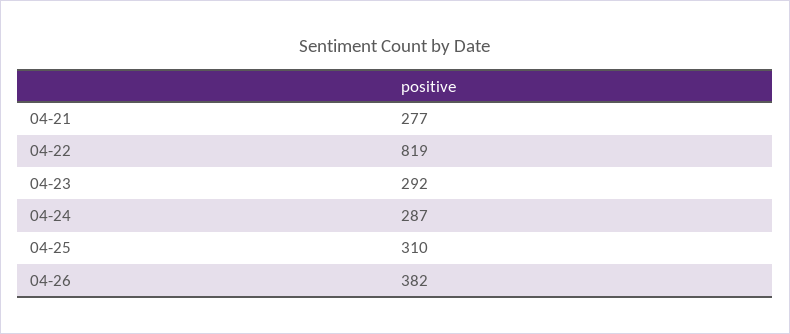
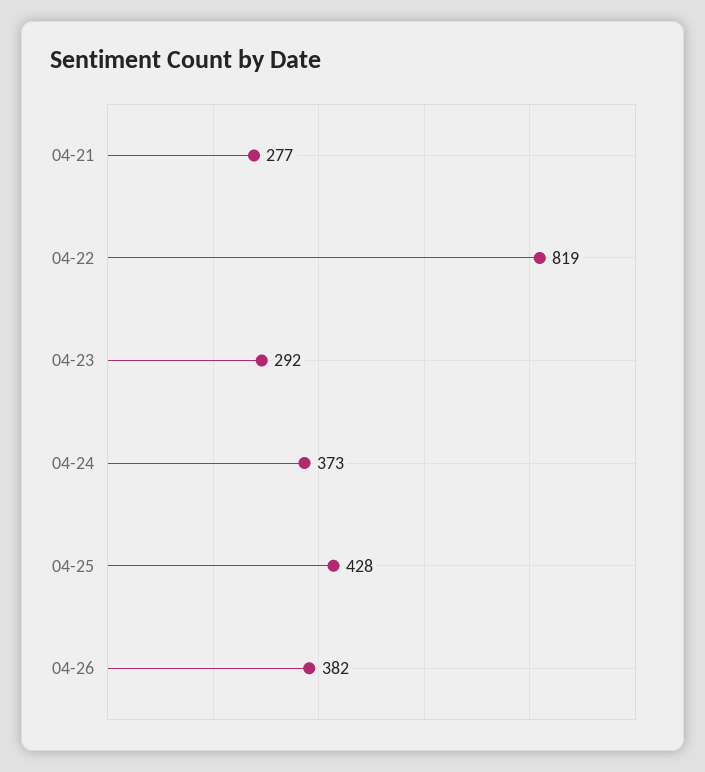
04-24: 287 -> 373
04-25: 310 -> 428

